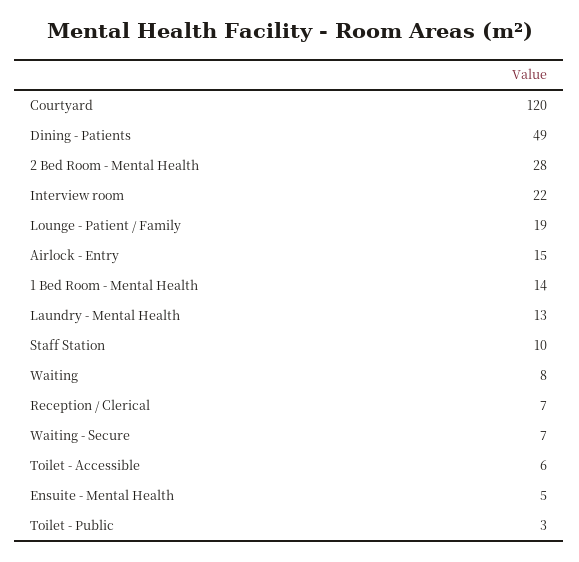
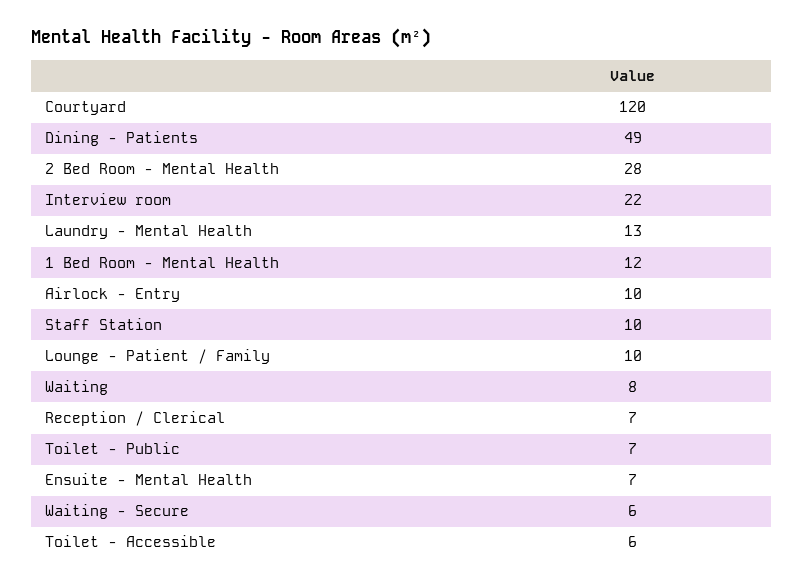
Lounge - Patient / Family: 19 -> 10
Airlock - Entry: 15 -> 10
1 Bed Room - Mental Health: 14 -> 12
Waiting - Secure: 7 -> 6
Ensuite - Mental Health: 5 -> 7
Toilet - Public: 3 -> 7

